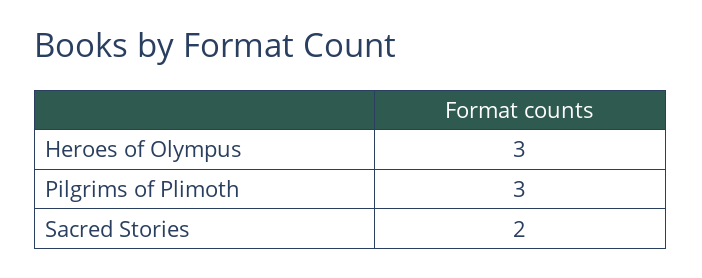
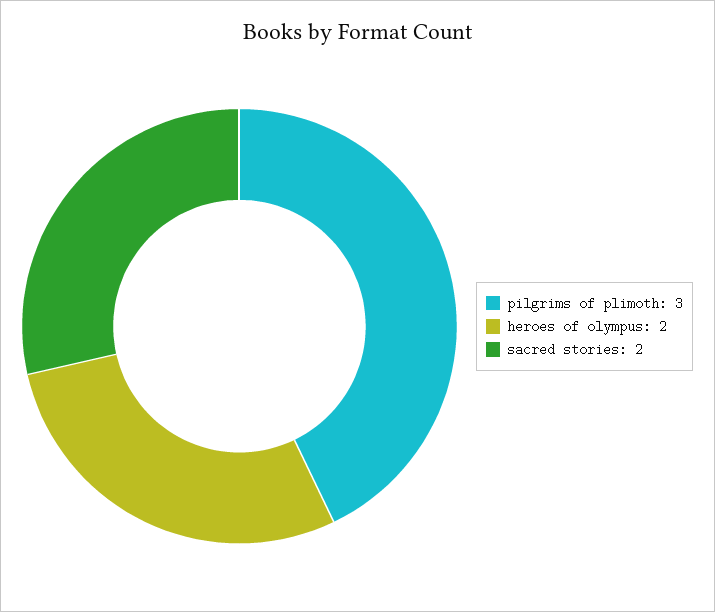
Heroes of Olympus: 3 -> 2

